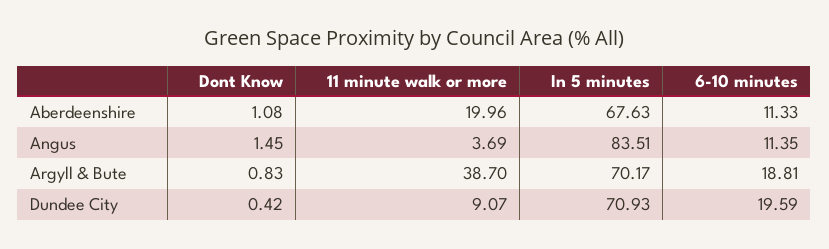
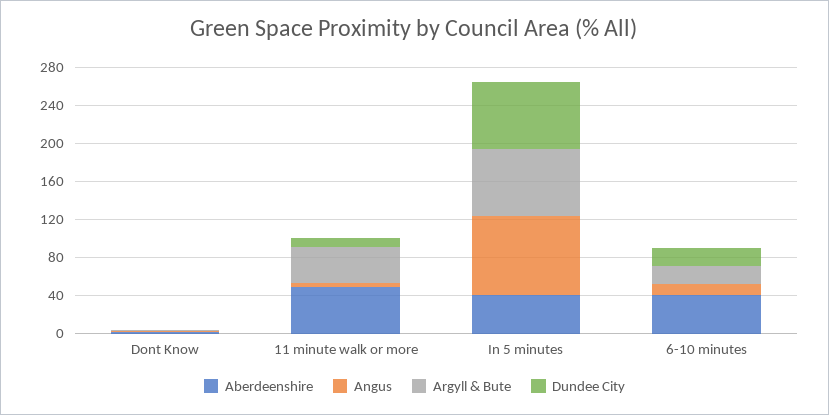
Aberdeenshire, 11 minute walk or more: 19.96 -> 50
Aberdeenshire, In 5 minutes: 67.63 -> 40
Aberdeenshire, 6-10 minutes: 11.33 -> 40

